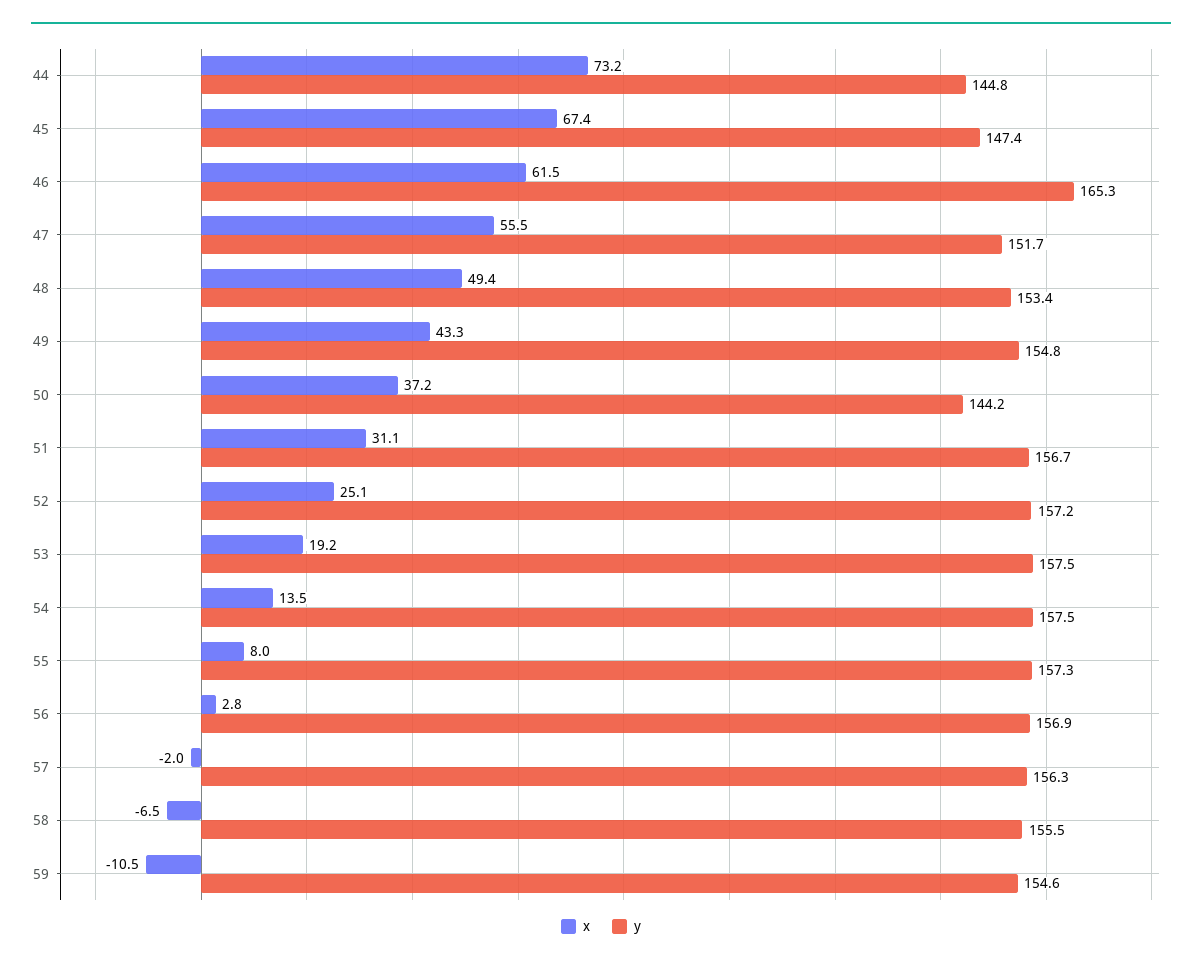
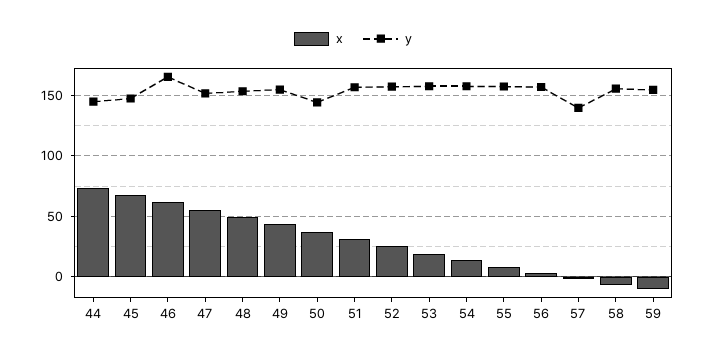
y, 57: 156.3 -> 140

